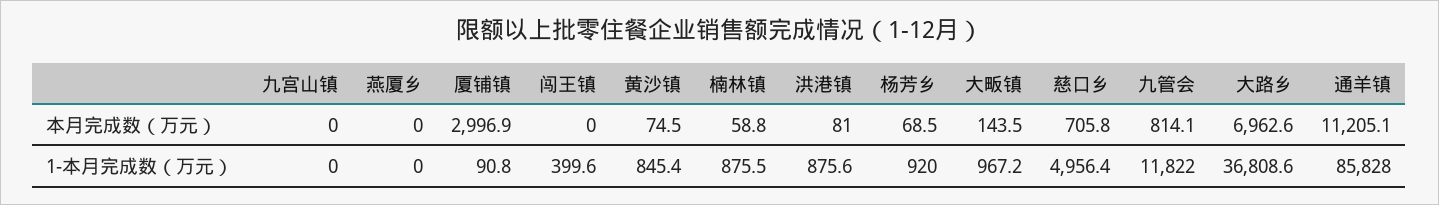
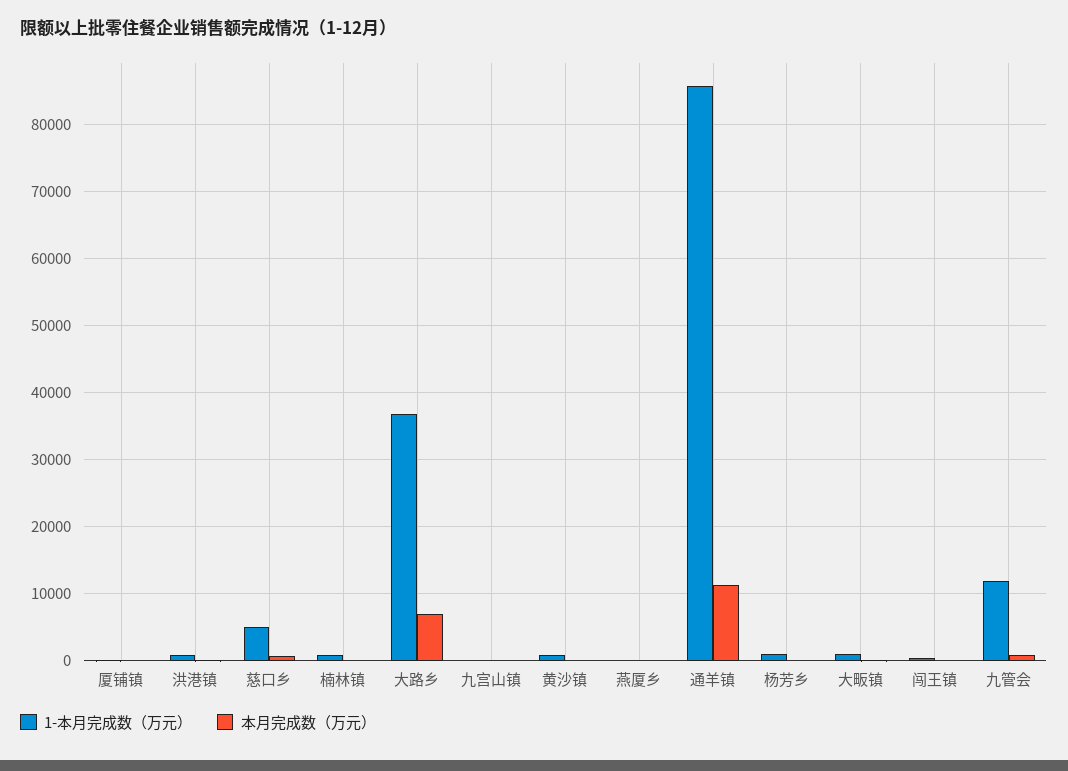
本月完成数（万元）, 厦铺镇: 2996.9 -> 0

